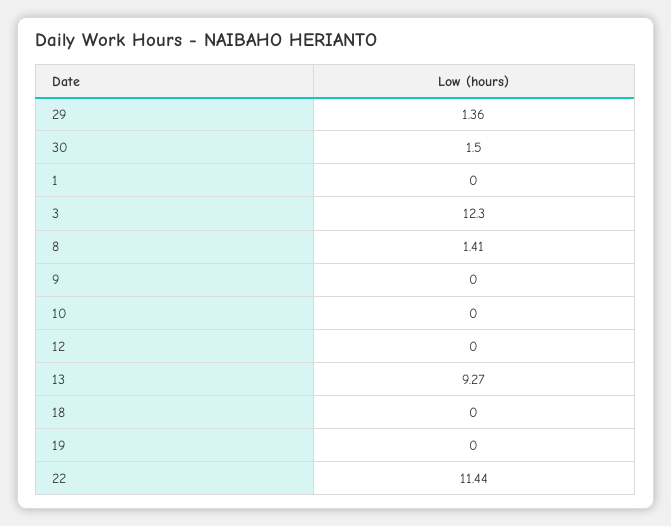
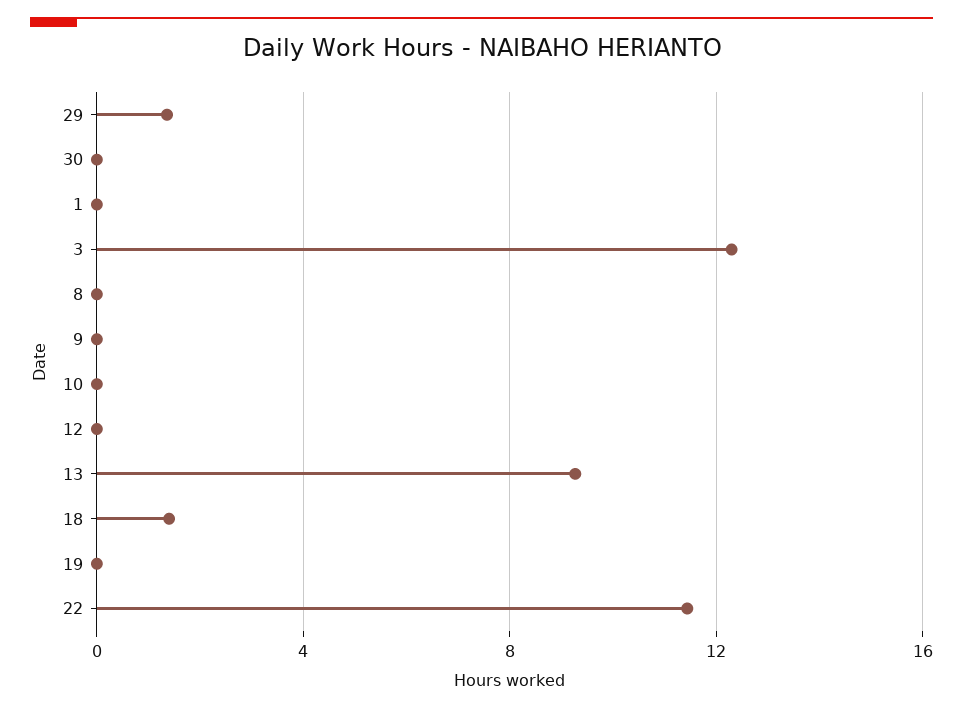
30: 1.5 -> 0
8: 1.41 -> 0
18: 0 -> 1.5

